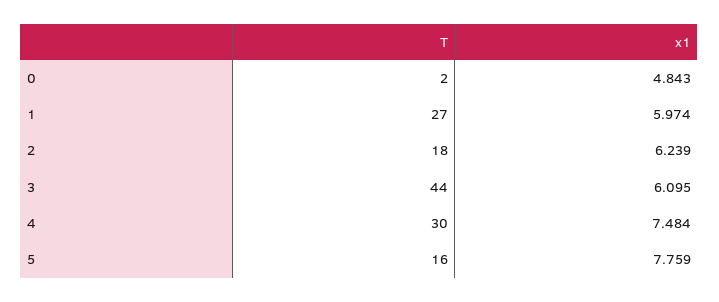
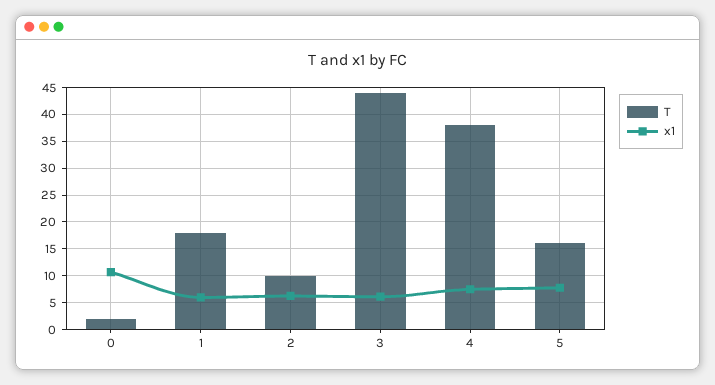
x1, 0: 4.843 -> 10
T, 1: 27 -> 17.5
T, 2: 18 -> 10
T, 4: 30 -> 37.5

